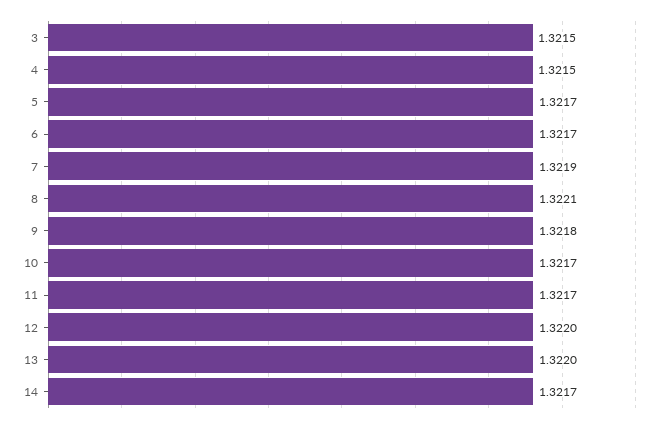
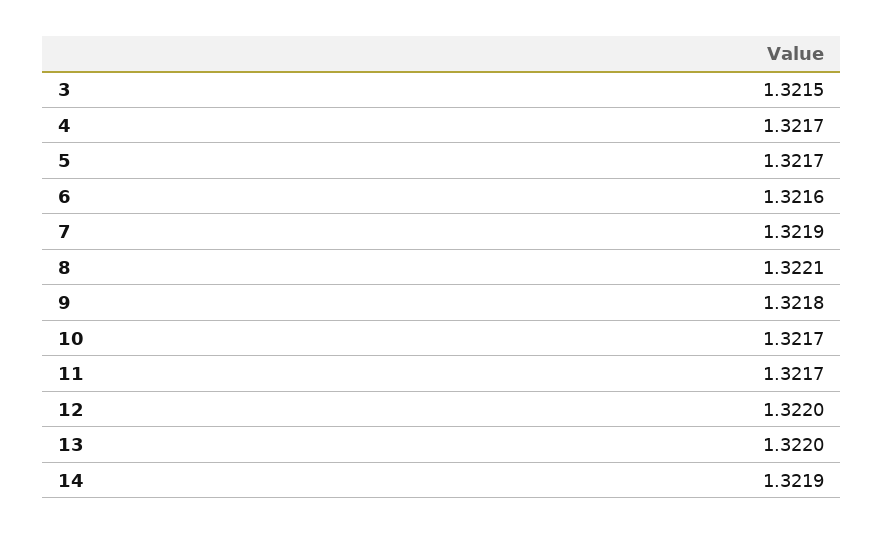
4: 1.3215 -> 1.3217
6: 1.3217 -> 1.3216
14: 1.3217 -> 1.3219

